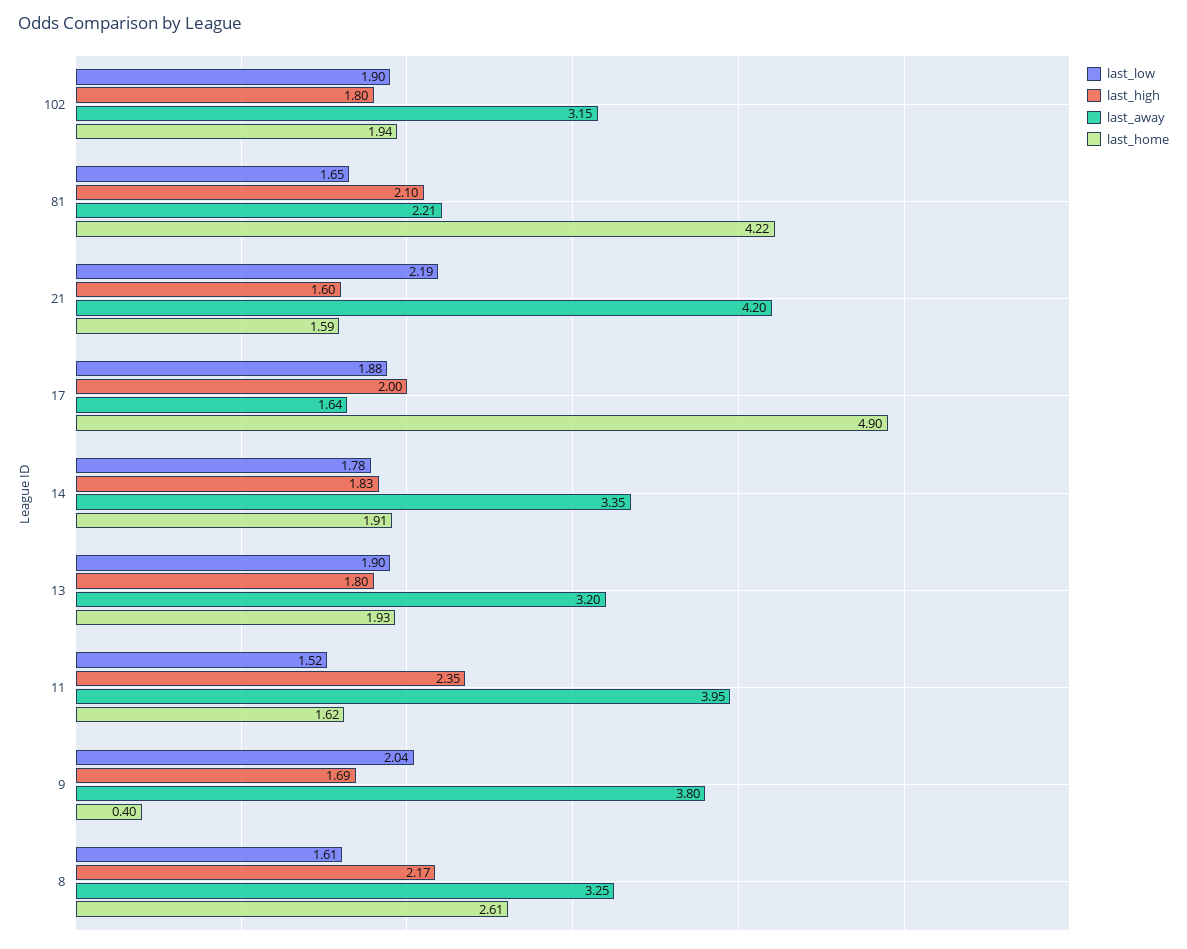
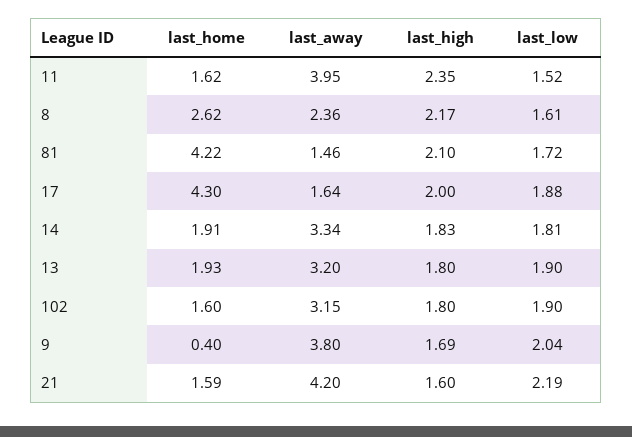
last_home, 102: 1.94 -> 1.6
last_low, 81: 1.65 -> 1.72
last_away, 81: 2.21 -> 1.46
last_home, 17: 4.9 -> 4.3
last_low, 14: 1.78 -> 1.81
last_away, 14: 3.35 -> 3.34
last_away, 8: 3.25 -> 2.36
last_home, 8: 2.61 -> 2.62

